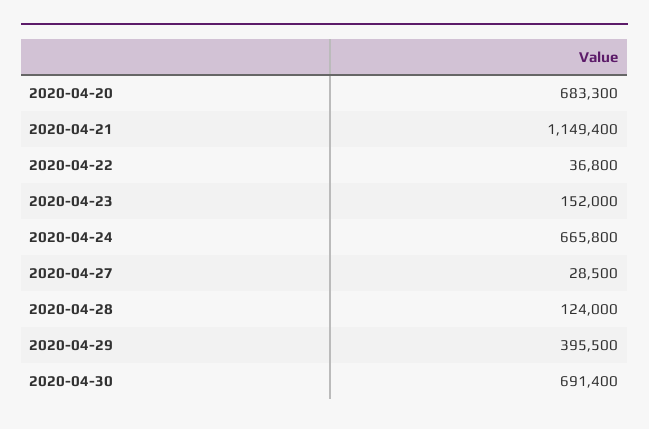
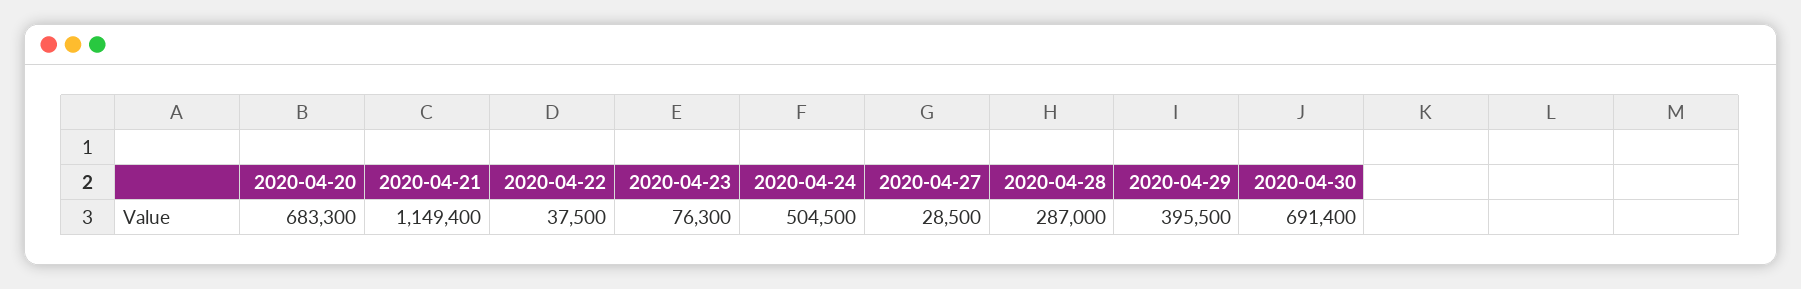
2020-04-22: 36800 -> 37500
2020-04-23: 152000 -> 76300
2020-04-24: 665800 -> 504500
2020-04-28: 124000 -> 287000

